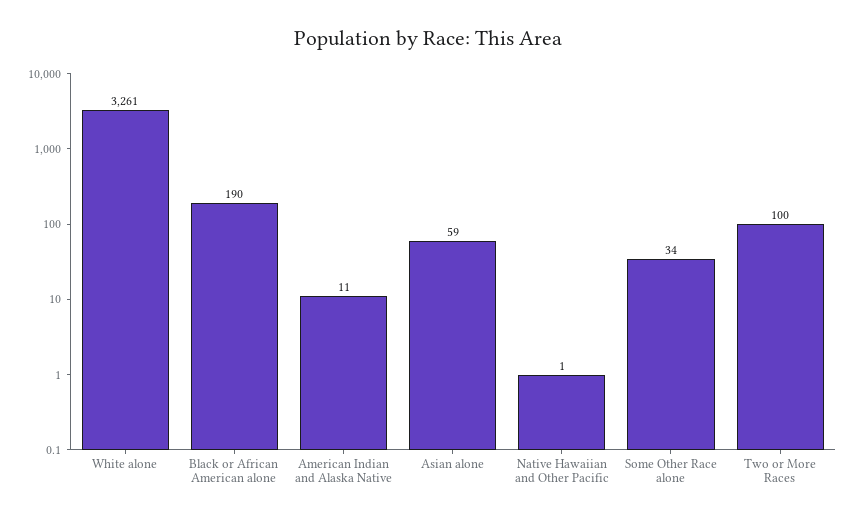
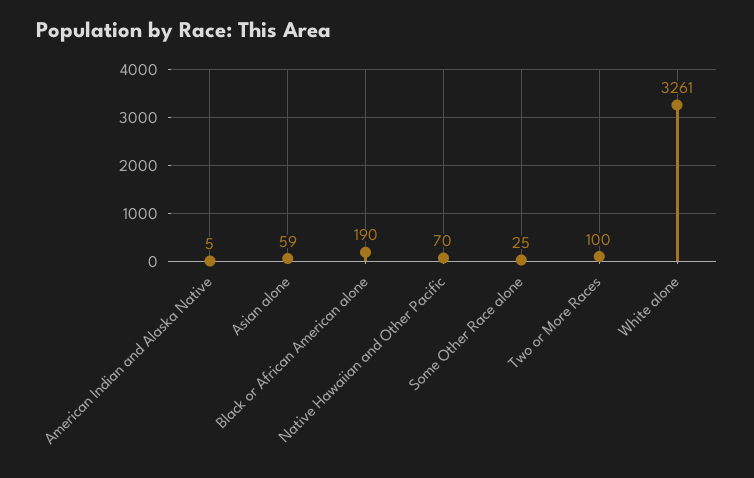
American Indian and Alaska Native: 11 -> 5
Native Hawaiian and Other Pacific: 1 -> 70
Some Other Race alone: 34 -> 25

